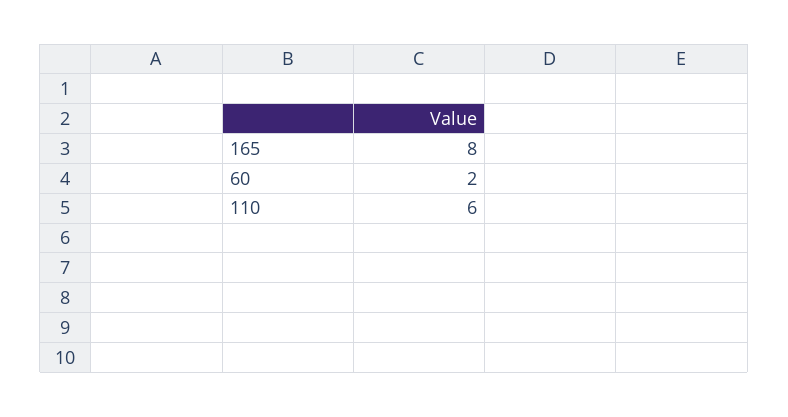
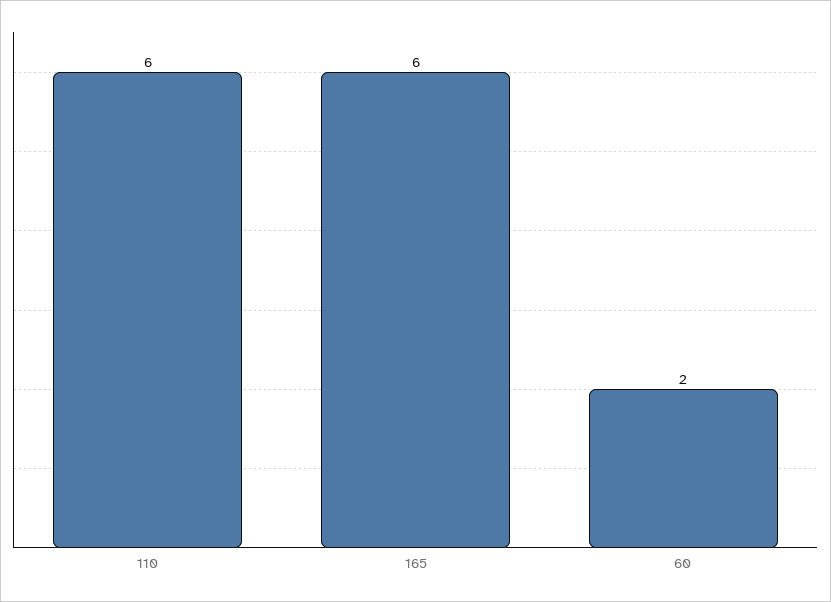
165: 8 -> 6

